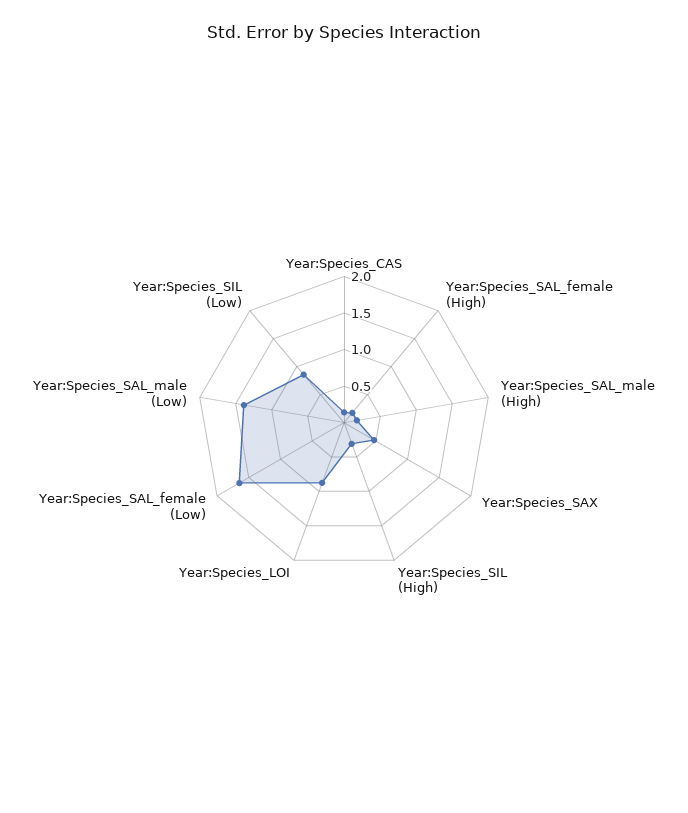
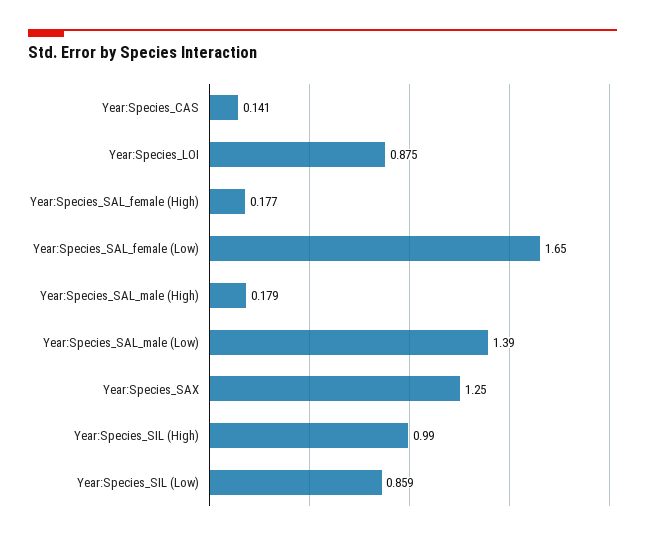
Year:Species_SAX: 0.5 -> 1.25
Year:Species_SIL (High): 0.25 -> 0.99

